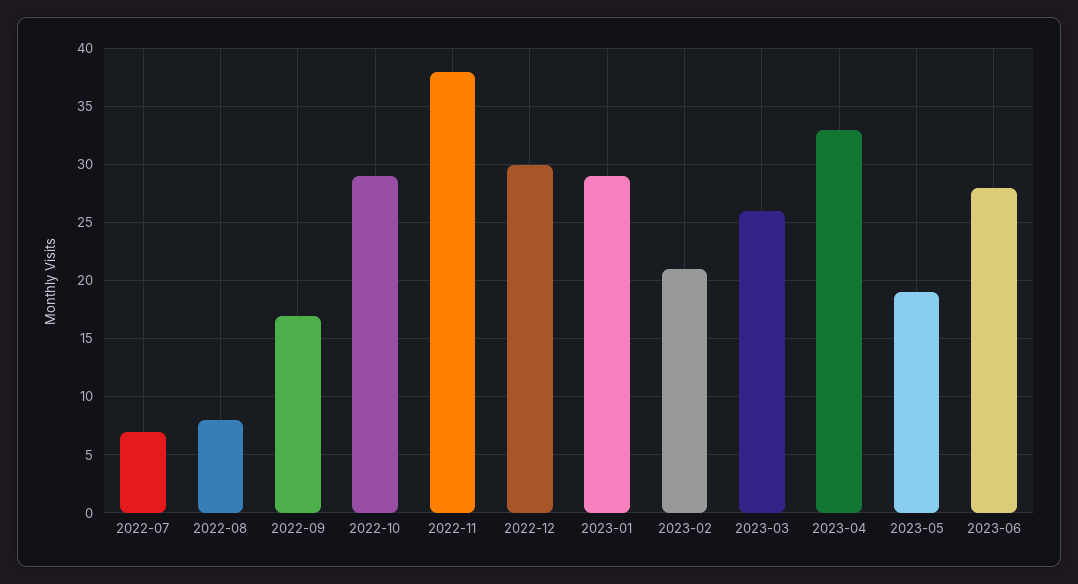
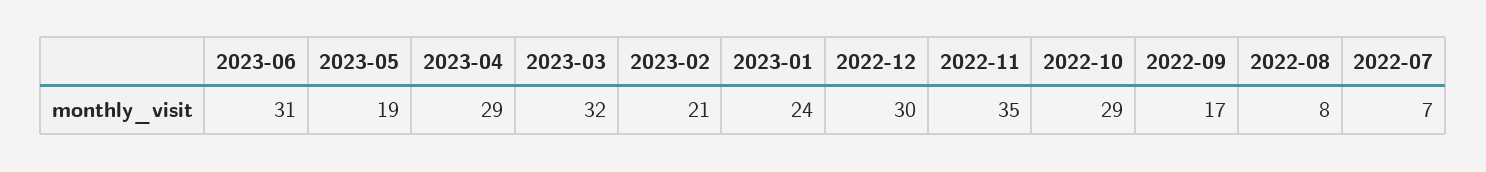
2022-11: 38 -> 35
2023-01: 29 -> 24
2023-03: 26 -> 32
2023-04: 33 -> 29
2023-06: 28 -> 31

